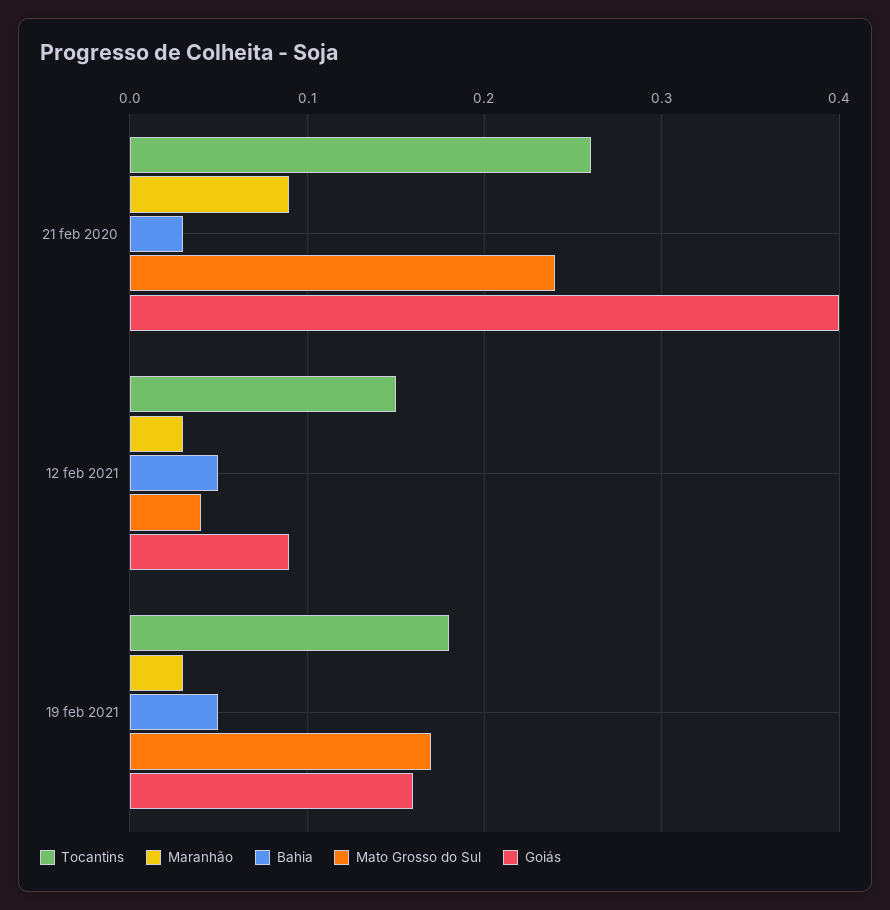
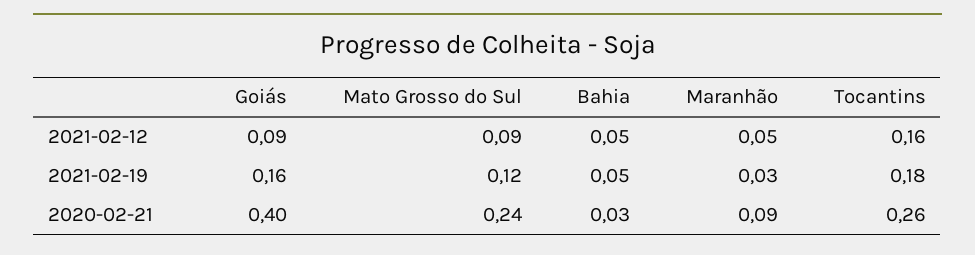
Tocantins, 12 feb 2021: 0.15 -> 0.16
Maranhão, 12 feb 2021: 0.03 -> 0.05
Mato Grosso do Sul, 12 feb 2021: 0.04 -> 0.09
Mato Grosso do Sul, 19 feb 2021: 0.17 -> 0.12

